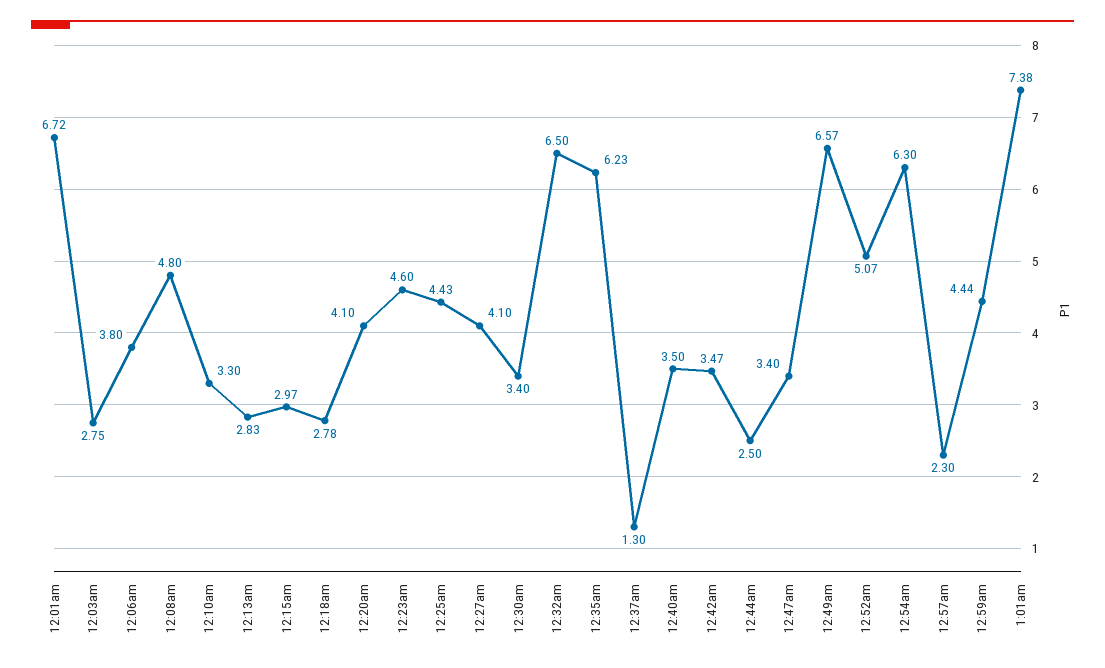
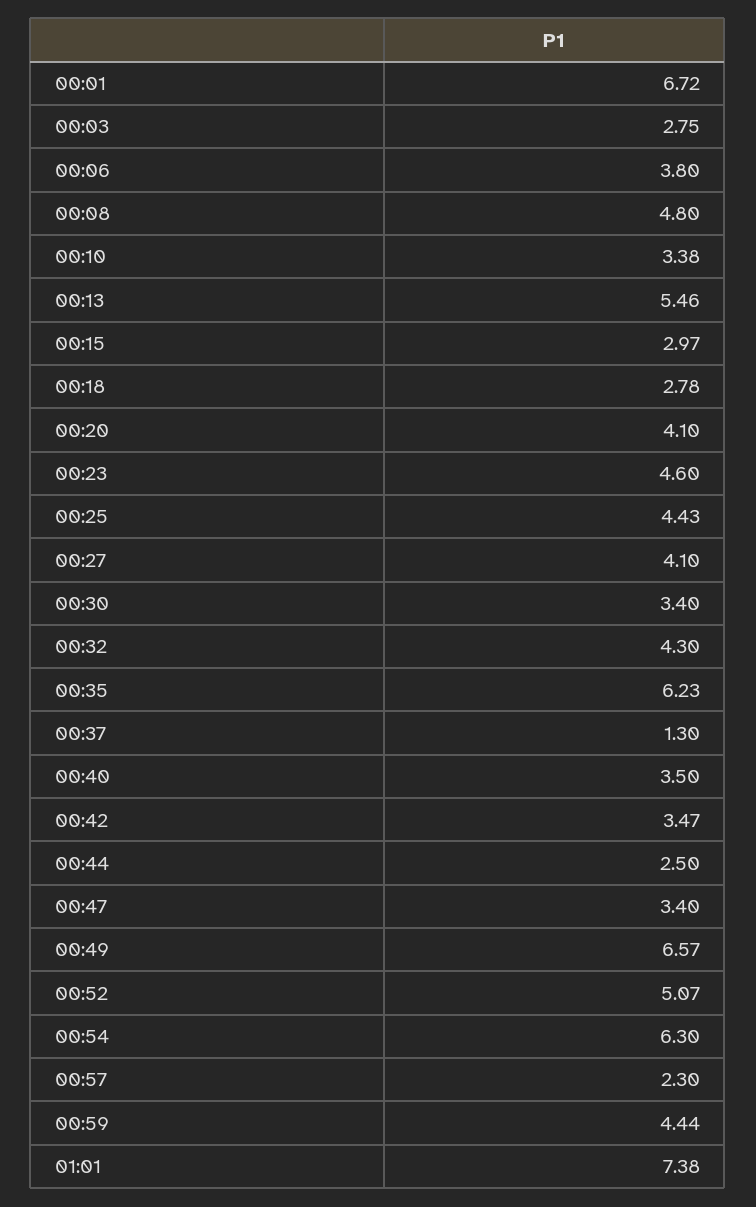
12:10am: 3.3 -> 3.38
12:13am: 2.83 -> 5.46
12:32am: 6.5 -> 4.3

